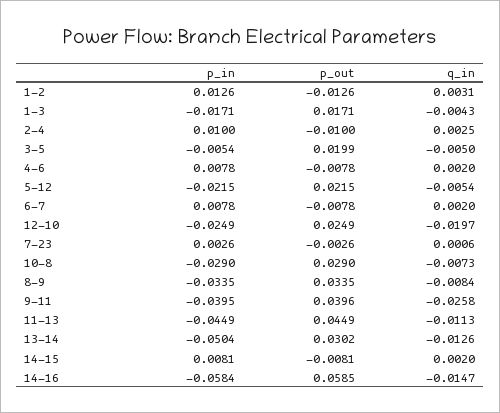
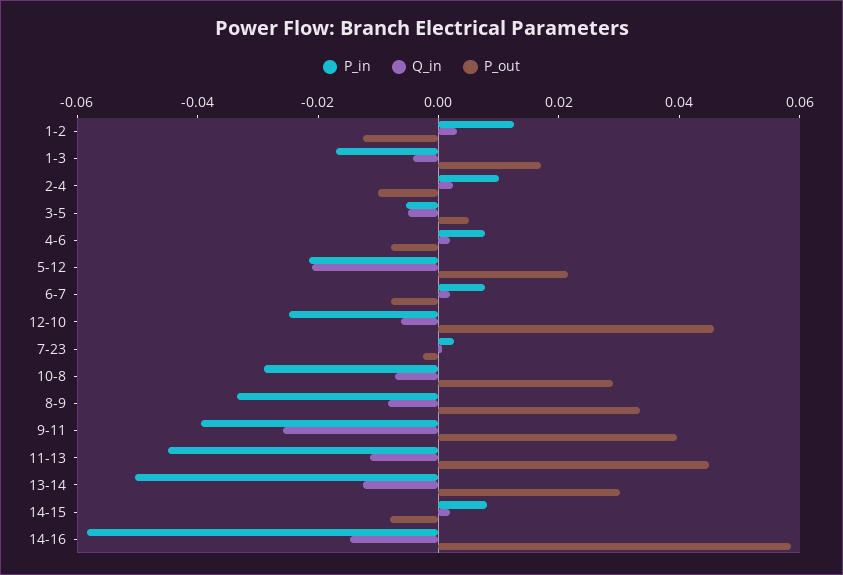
p_out, 3-5: 0.0199 -> 0.005
q_in, 5-12: -0.0054 -> -0.02
p_out, 12-10: 0.0249 -> 0.045
q_in, 12-10: -0.0197 -> -0.005

